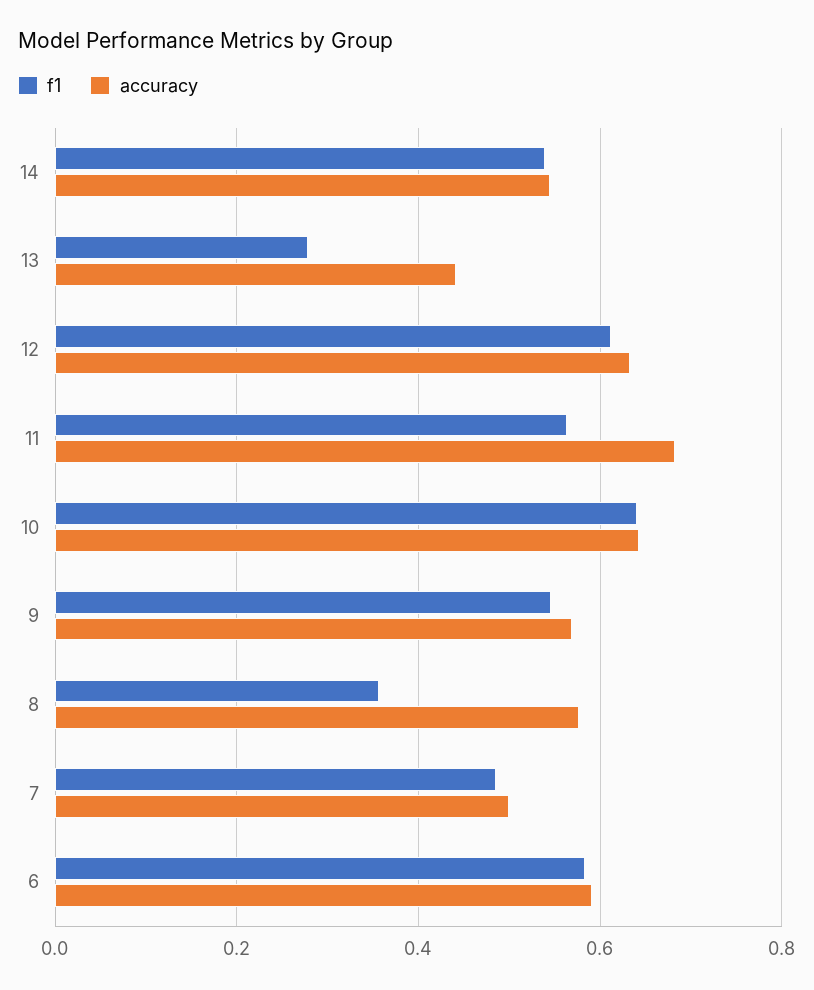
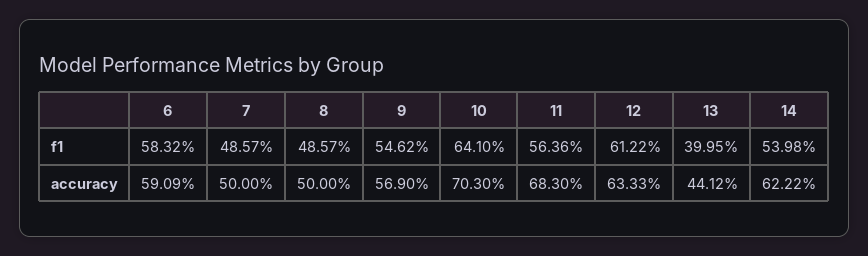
accuracy, 14: 0.54 -> 0.6222
f1, 13: 0.28 -> 0.3995
accuracy, 10: 0.64 -> 0.703
f1, 8: 0.36 -> 0.4857
accuracy, 8: 0.58 -> 0.5

